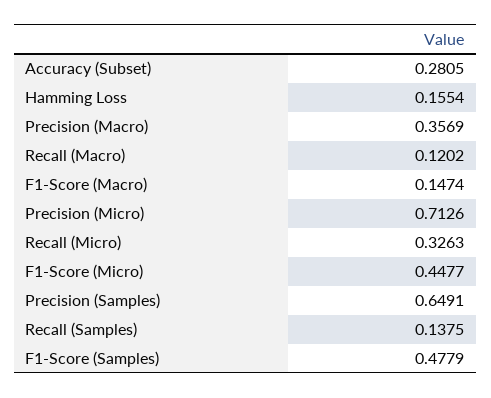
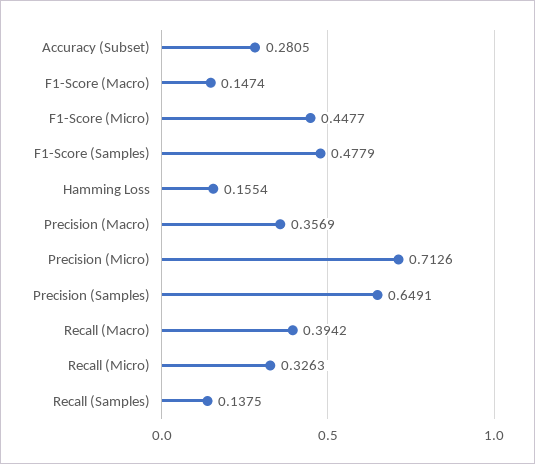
Recall (Macro): 0.1202 -> 0.3942

